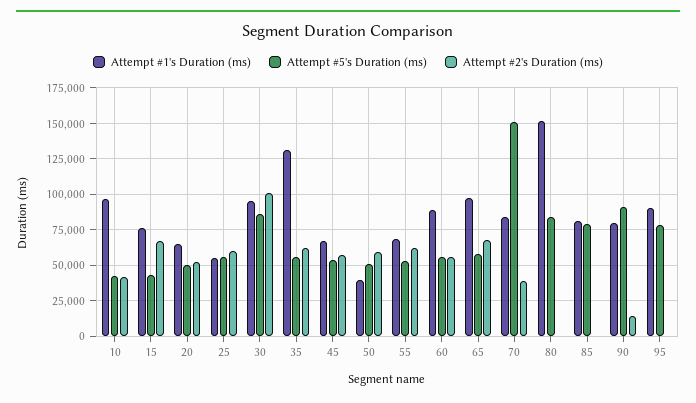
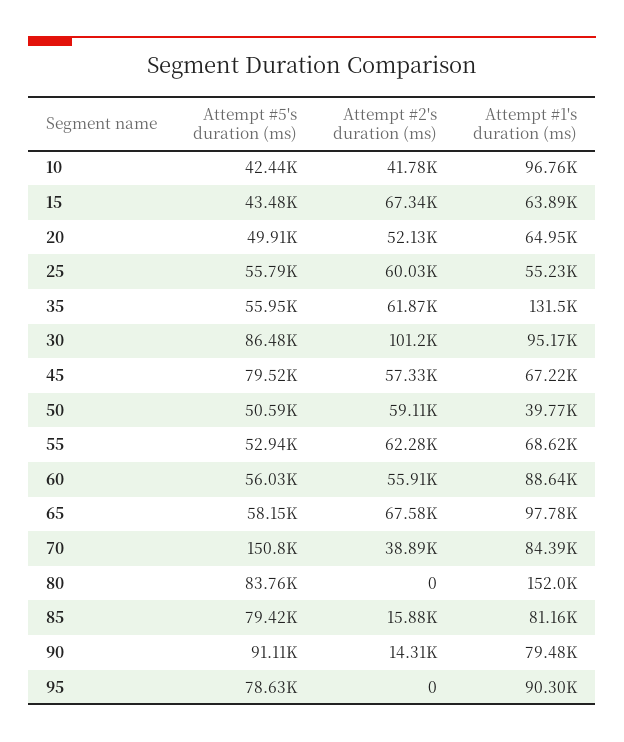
Attempt #1's Duration (ms), 15: 75000 -> 63890
Attempt #5's Duration (ms), 45: 55000 -> 79520
Attempt #2's Duration (ms), 85: 0 -> 15880

